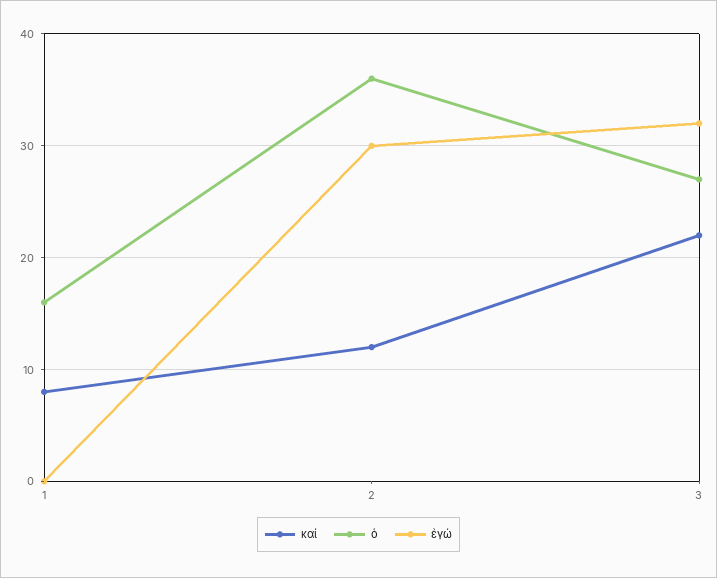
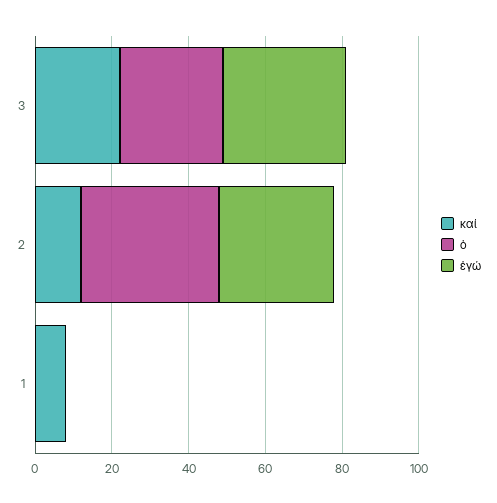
ὁ, 1: 16 -> 0

